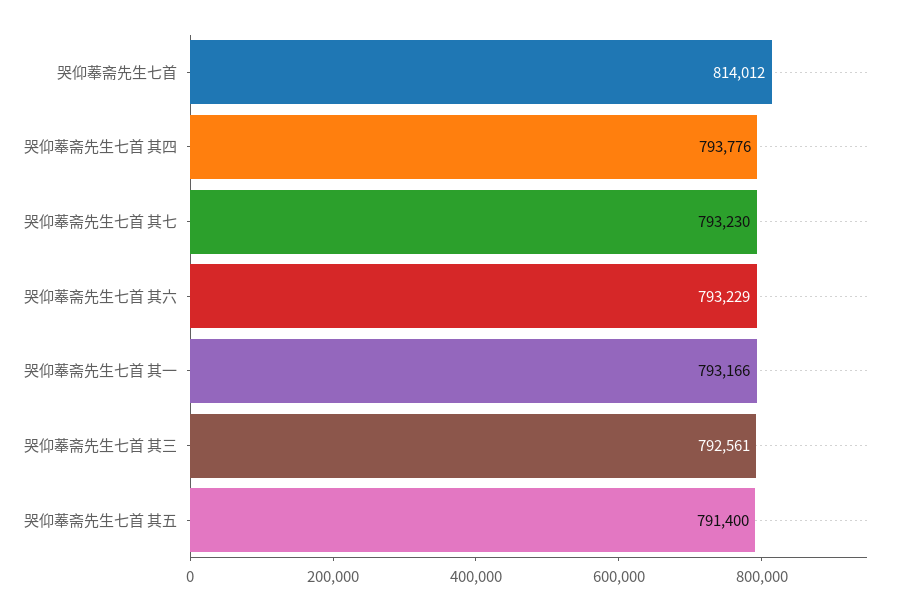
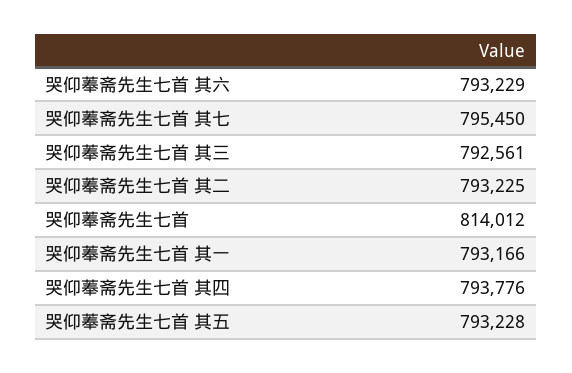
哭仰菶斋先生七首 其七: 793230 -> 795450
哭仰菶斋先生七首 其五: 791400 -> 793228
哭仰菶斋先生七首 其二: none -> 793225

